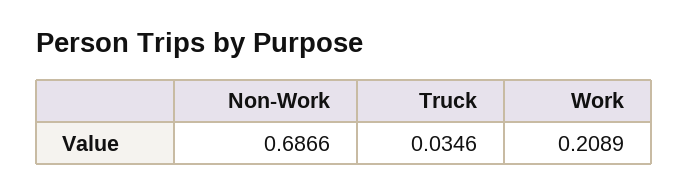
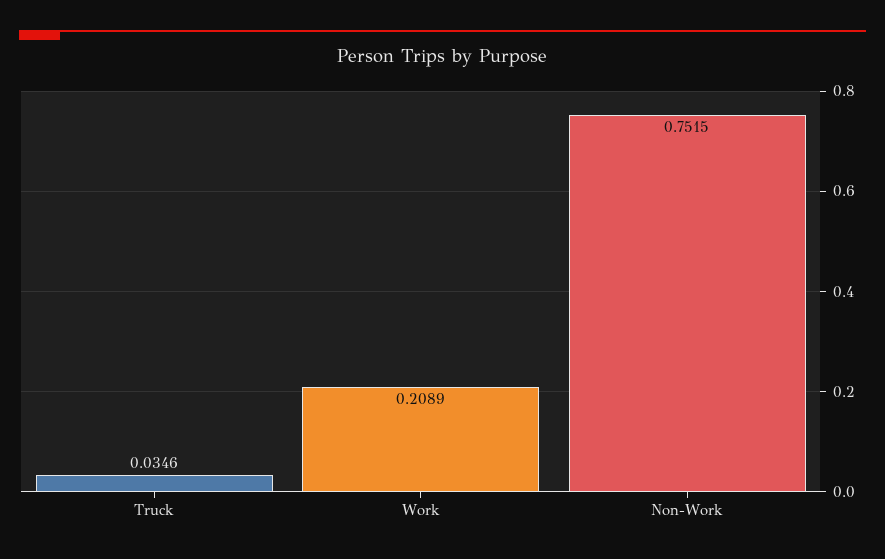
Non-Work: 0.6866 -> 0.7515

